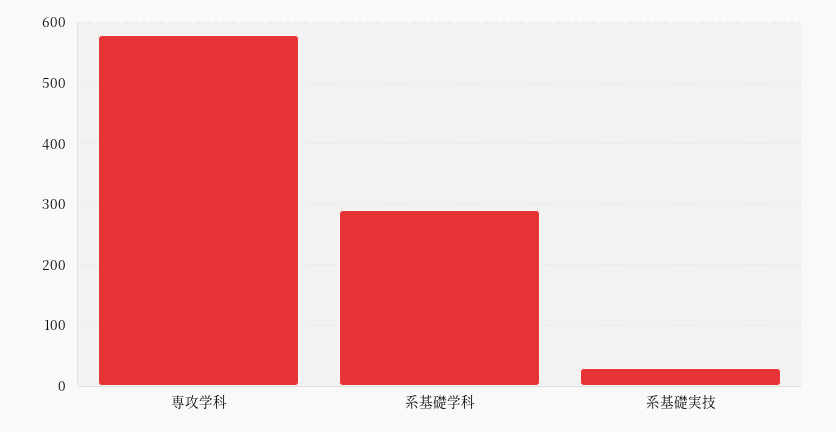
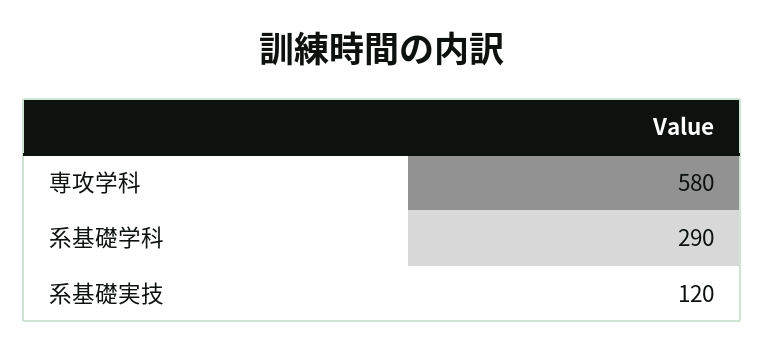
系基礎実技: 30 -> 120

